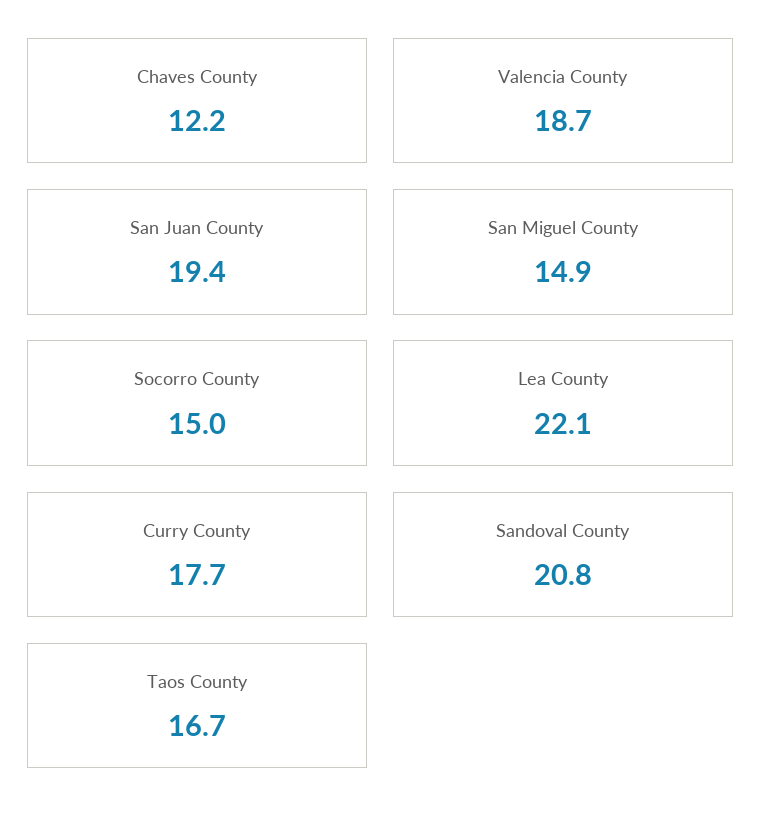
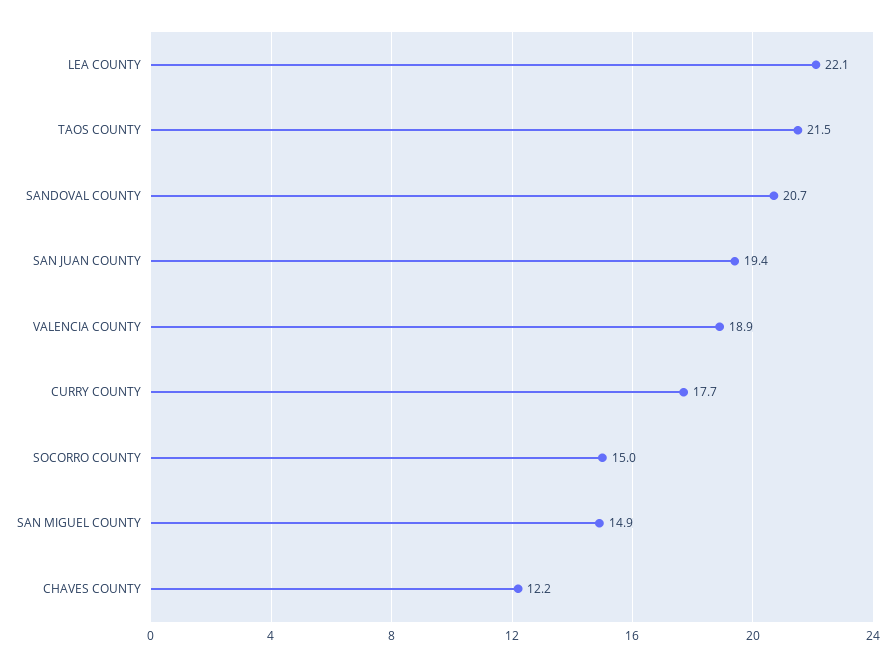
Valencia County: 18.7 -> 18.9
Sandoval County: 20.8 -> 20.7
Taos County: 16.7 -> 21.5

